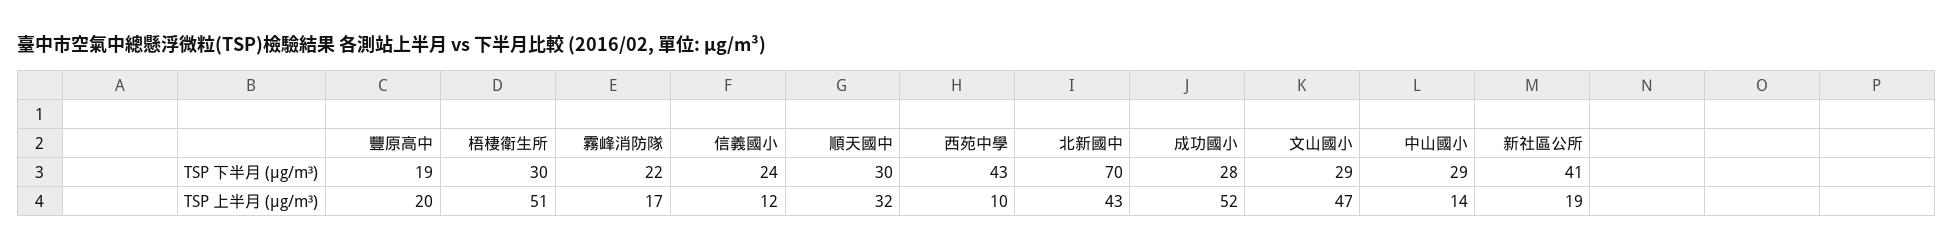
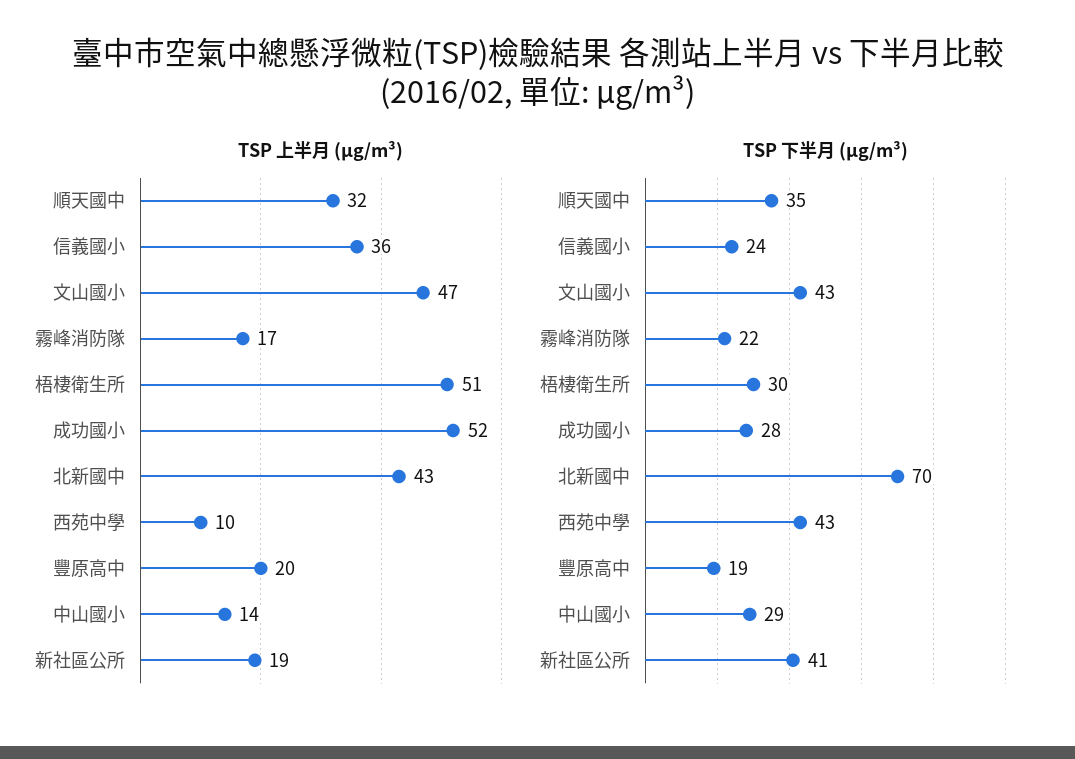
TSP 下半月 (μg/m³), 順天國中: 30 -> 35
TSP 下半月 (μg/m³), 文山國小: 29 -> 43
TSP 上半月 (μg/m³), 信義國小: 12 -> 36

